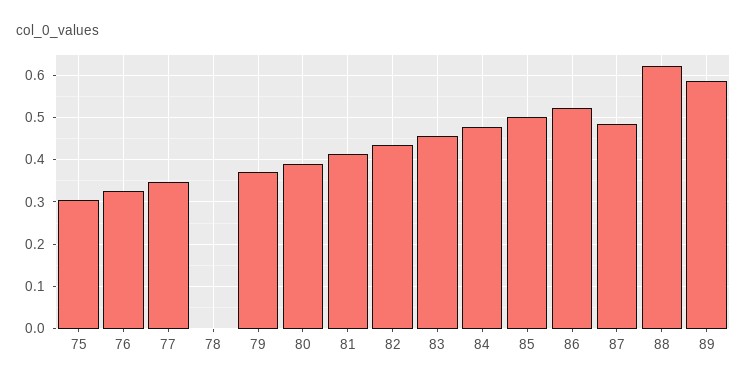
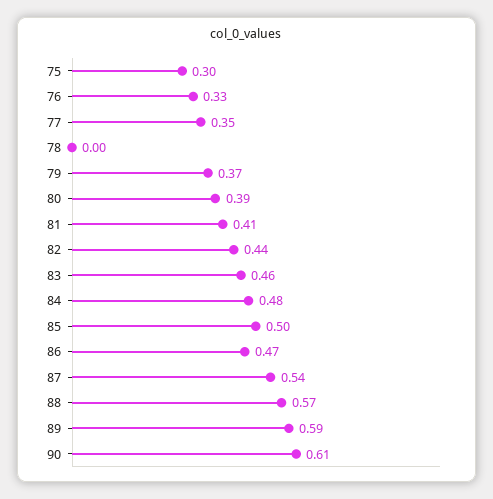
86: 0.52 -> 0.47
87: 0.48 -> 0.54
88: 0.62 -> 0.57
90: none -> 0.61

